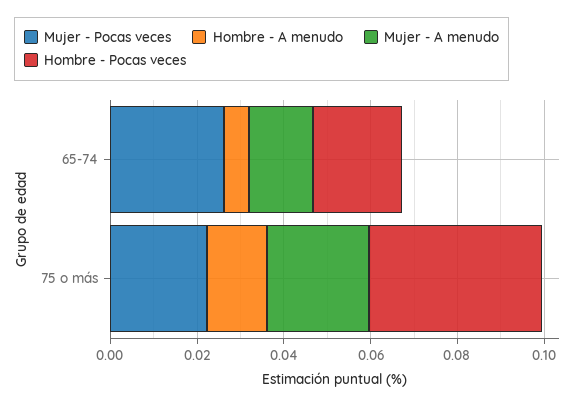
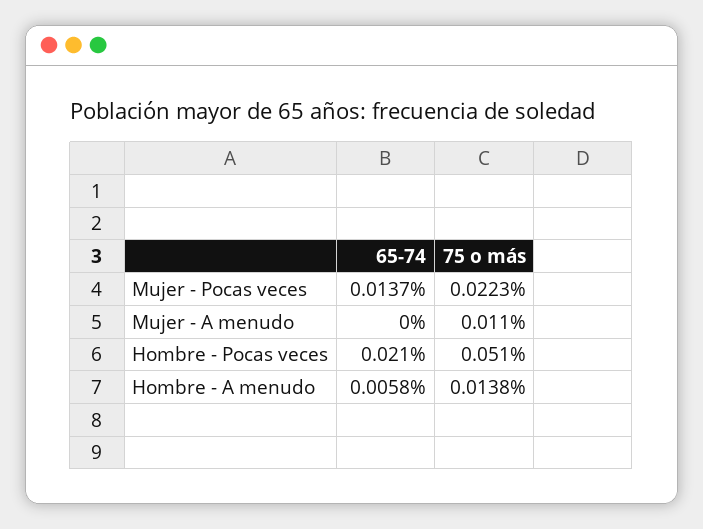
Mujer - Pocas veces, 65-74: 0.025 -> 0.0137
Mujer - A menudo, 65-74: 0.015 -> 0
Mujer - A menudo, 75 o más: 0.025 -> 0.011
Hombre - Pocas veces, 75 o más: 0.04 -> 0.051

